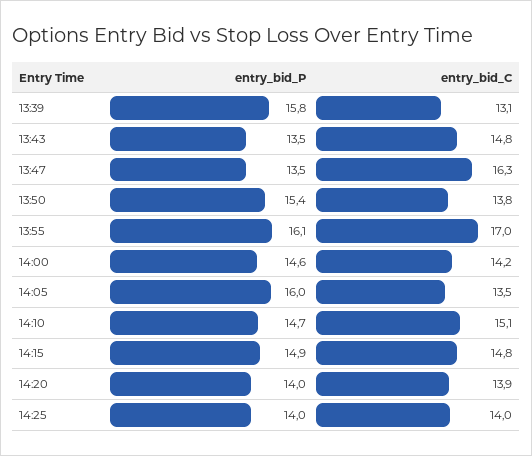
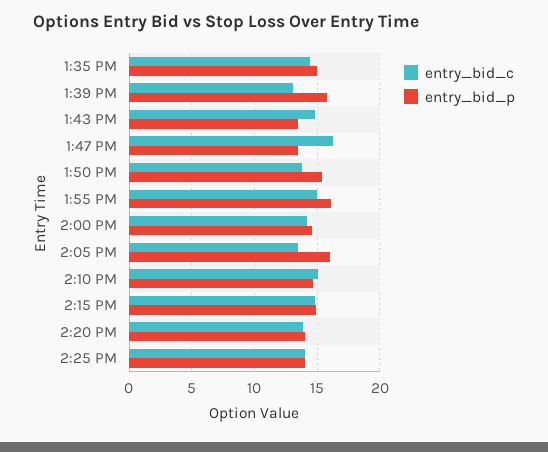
entry_bid_C, 13:55: 17 -> 15
entry_bid_C, 1:35 PM: none -> 14.5
entry_bid_P, 1:35 PM: none -> 15

